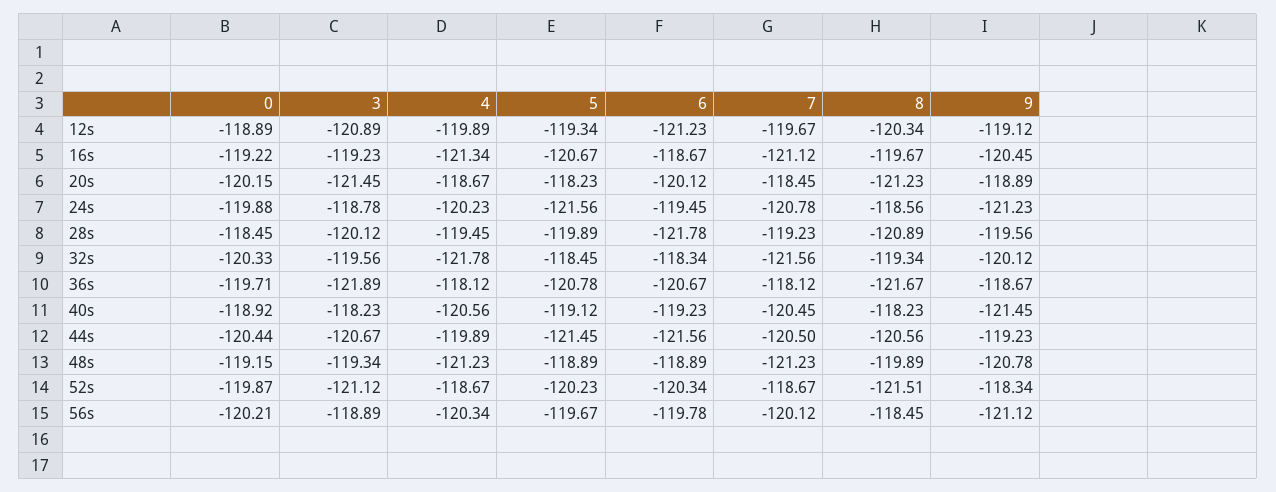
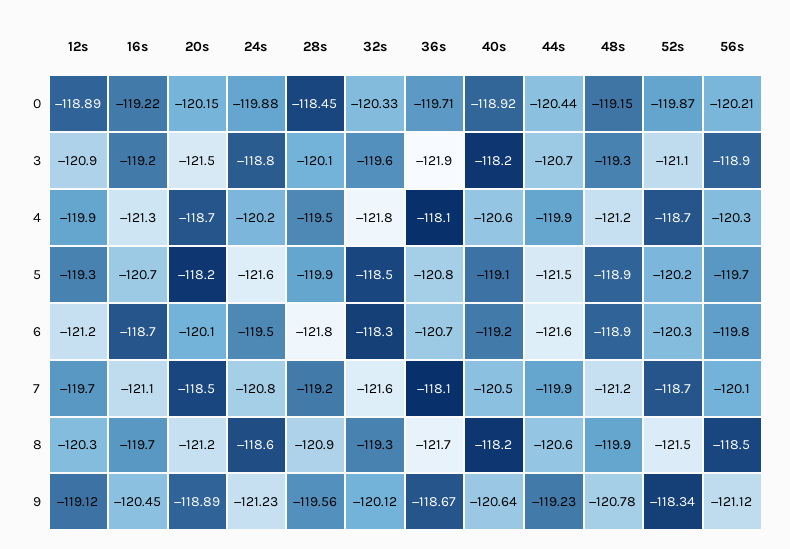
9, 40s: -121.45 -> -120.64
7, 44s: -120.5 -> -119.9

